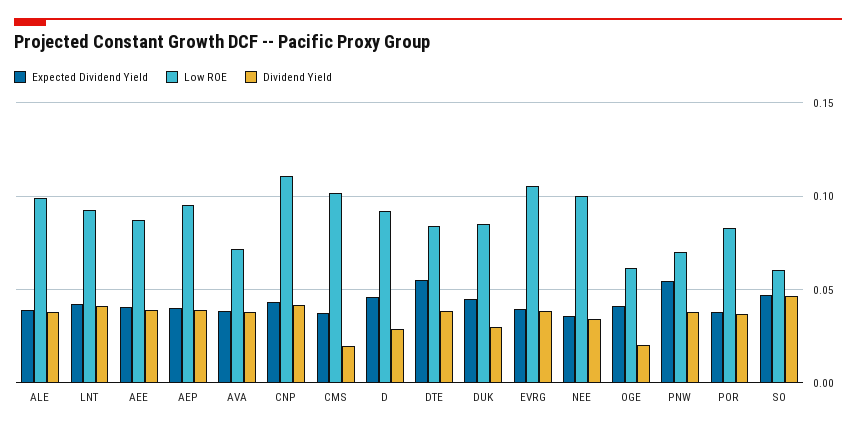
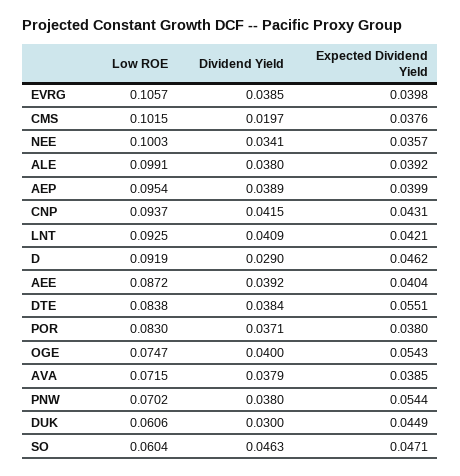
Low ROE, CNP: 0.11 -> 0.0937
Low ROE, DUK: 0.085 -> 0.0606
Expected Dividend Yield, OGE: 0.04 -> 0.0543
Low ROE, OGE: 0.06 -> 0.0747
Dividend Yield, OGE: 0.02 -> 0.04

